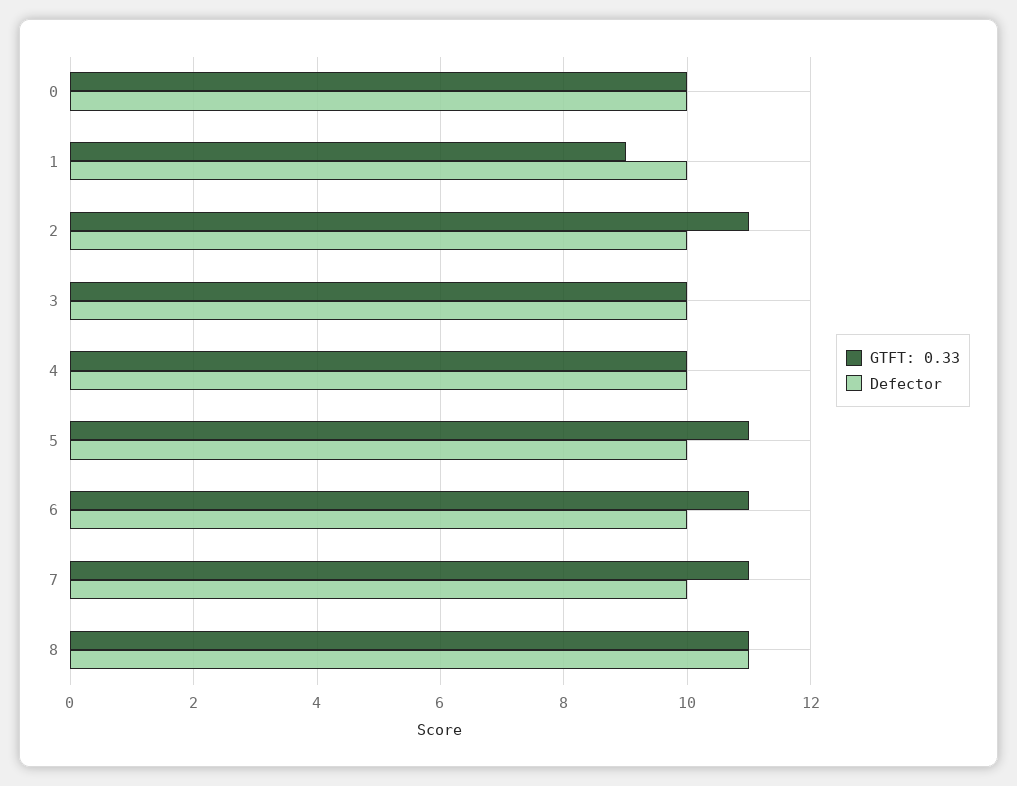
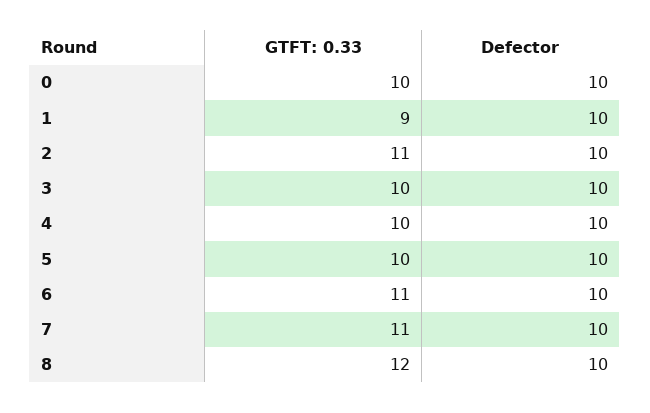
GTFT: 0.33, 5: 11 -> 10
GTFT: 0.33, 8: 11 -> 12
Defector, 8: 11 -> 10

